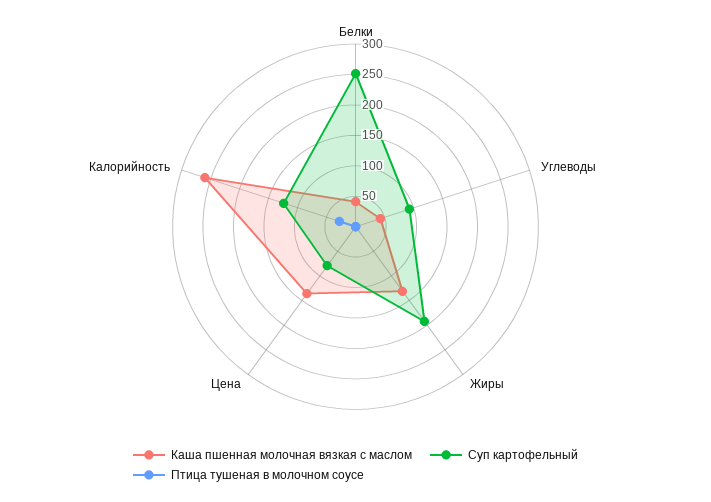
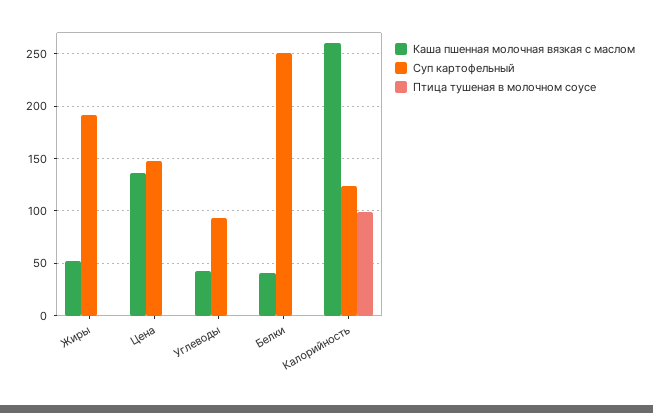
Каша пшенная молочная вязкая с маслом, Жиры: 125 -> 50
Суп картофельный, Цена: 75 -> 150
Птица тушеная в молочном соусе, Калорийность: 25 -> 100

